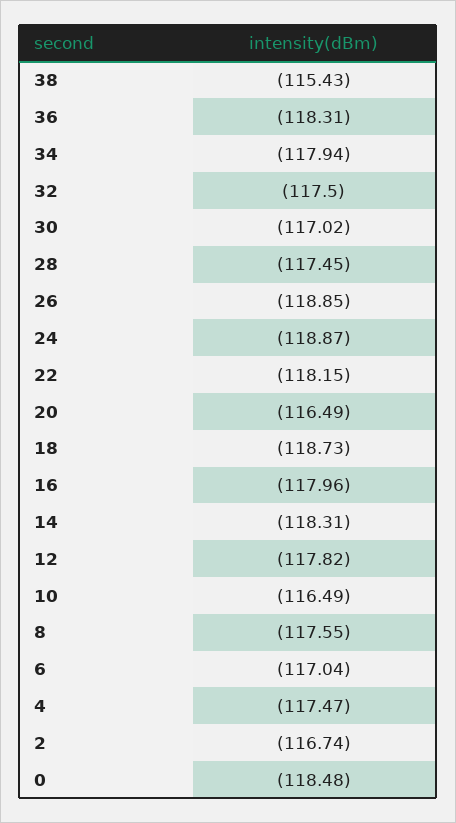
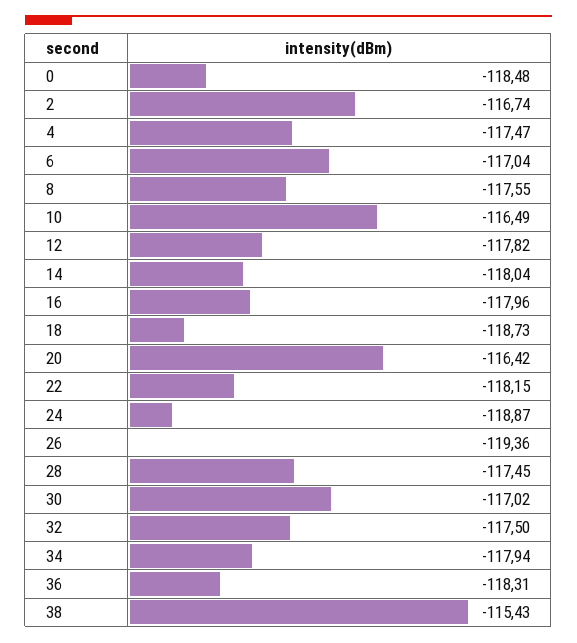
26: -118.85 -> -119.36
20: -116.49 -> -116.42
14: -118.31 -> -118.04

